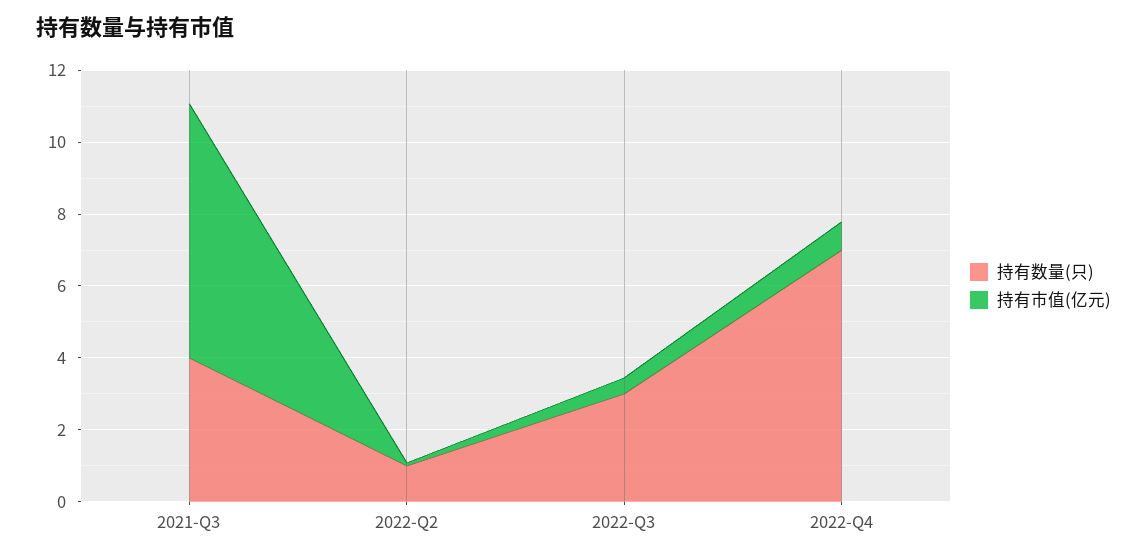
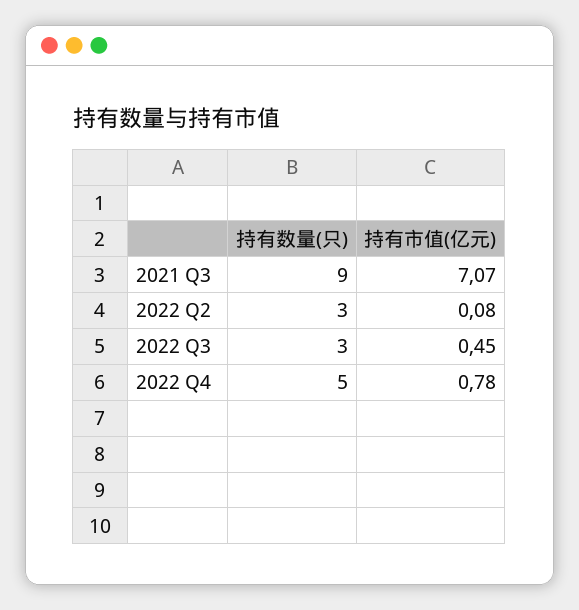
持有数量(只), 2021-Q3: 4 -> 9
持有数量(只), 2022-Q2: 1 -> 3
持有数量(只), 2022-Q4: 7 -> 5

